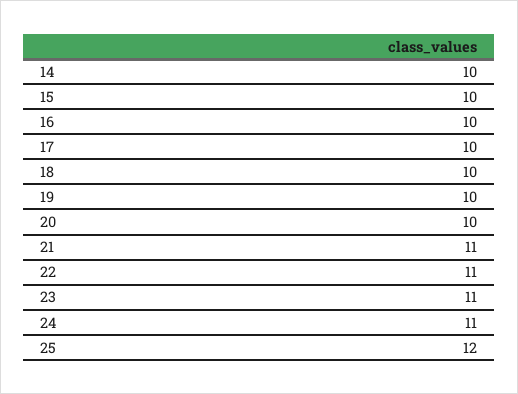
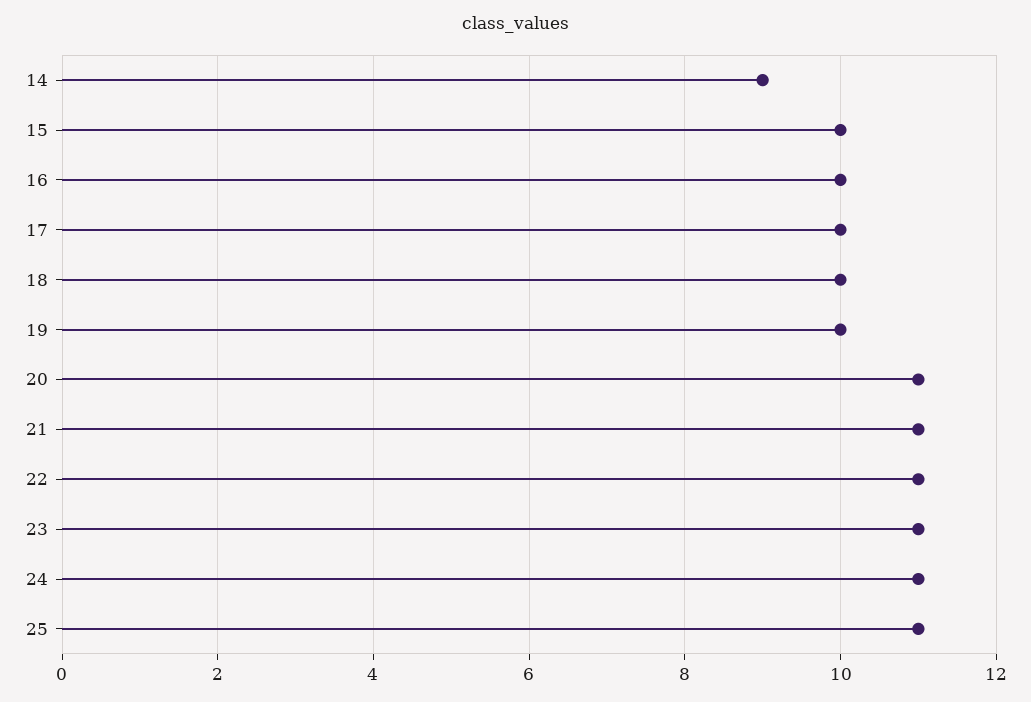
14: 10 -> 9
20: 10 -> 11
25: 12 -> 11

